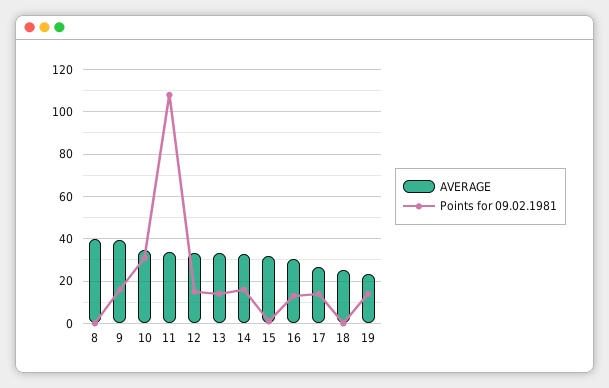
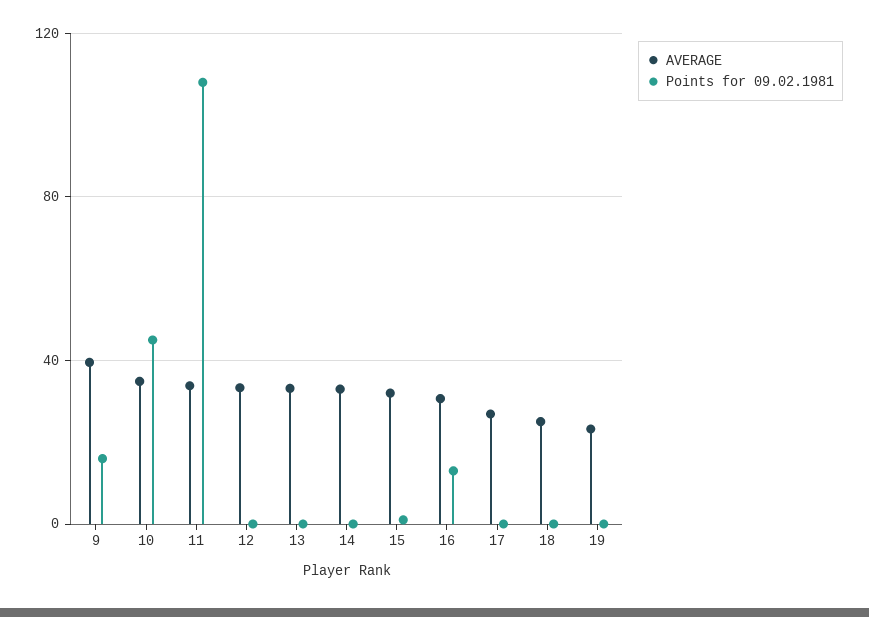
AVERAGE, 8: 40 -> none
Points for 09.02.1981, 8: 0 -> none
Points for 09.02.1981, 10: 30 -> 45
Points for 09.02.1981, 12: 15 -> 0
Points for 09.02.1981, 13: 15 -> 0
Points for 09.02.1981, 14: 15 -> 0
Points for 09.02.1981, 17: 15 -> 0
Points for 09.02.1981, 19: 15 -> 0

